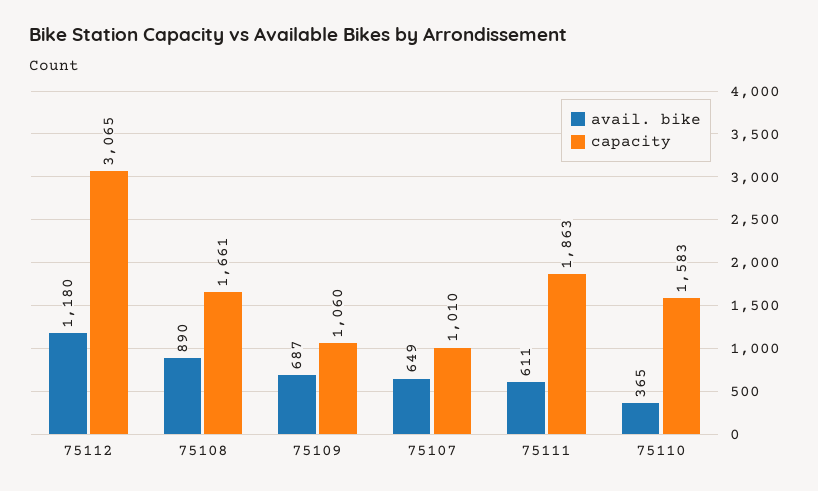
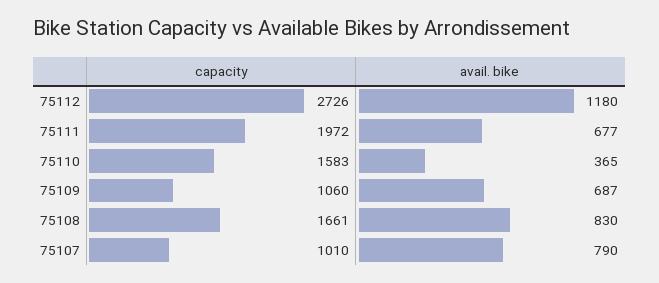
capacity, 75112: 3065 -> 2726
avail. bike, 75108: 890 -> 830
avail. bike, 75107: 649 -> 790
avail. bike, 75111: 611 -> 677
capacity, 75111: 1863 -> 1972

